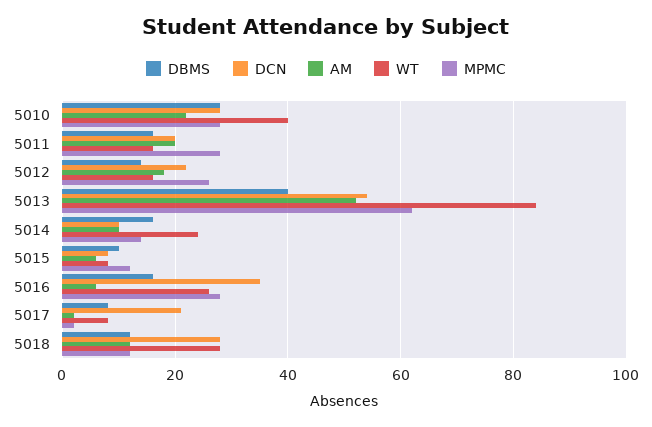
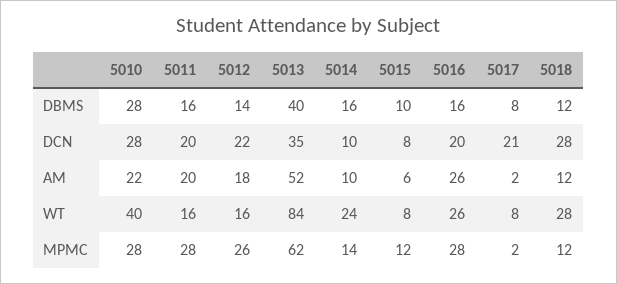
DCN, 5013: 55 -> 35
DCN, 5016: 35 -> 20
AM, 5016: 5 -> 26

